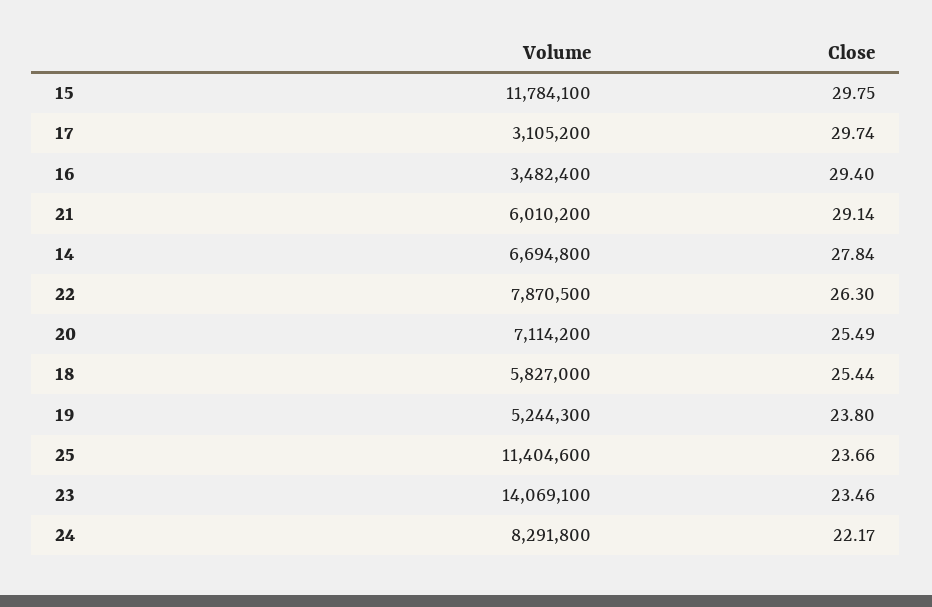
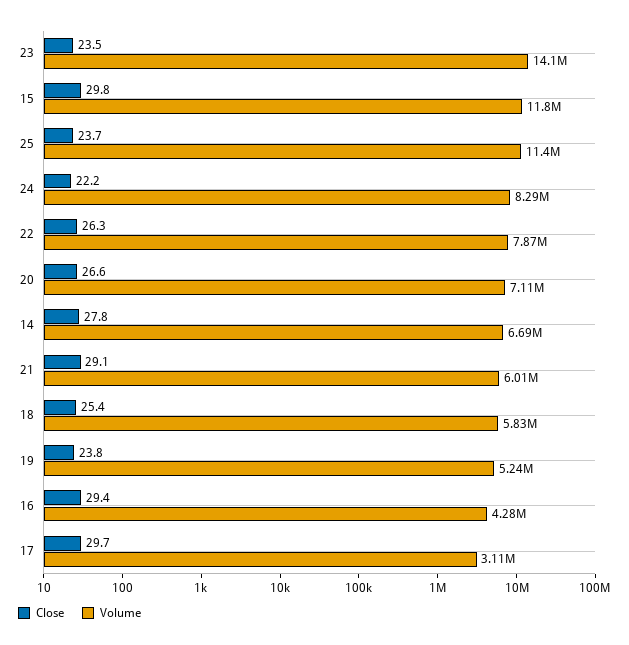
Volume, 16: 3482400 -> 4280000
Close, 20: 25.49 -> 26.6

